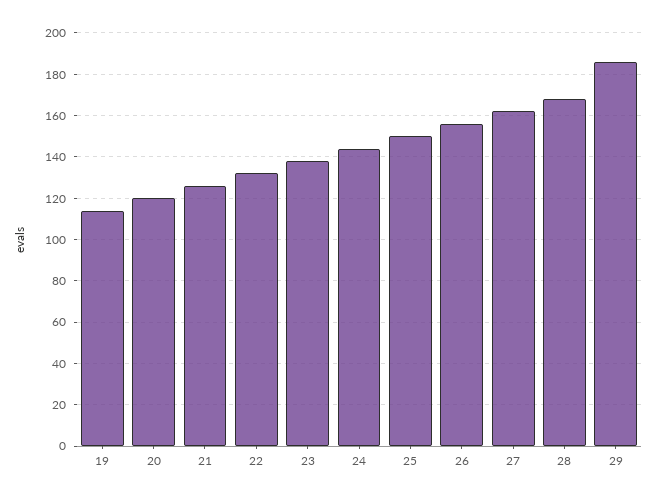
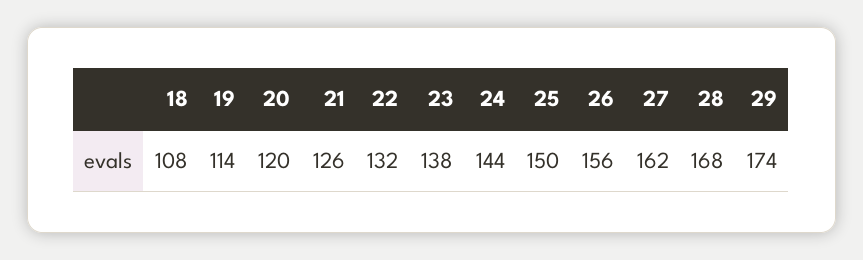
29: 185 -> 174
18: none -> 108

